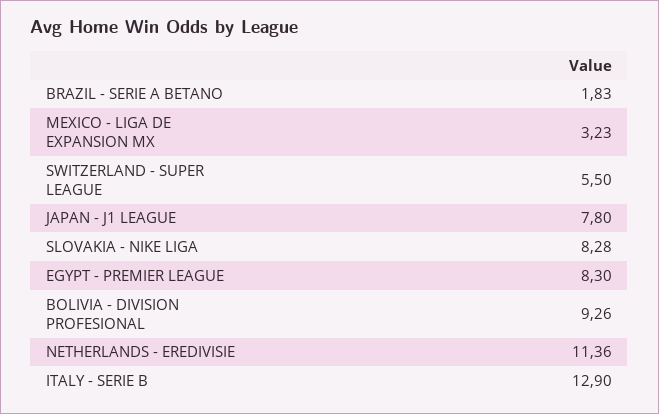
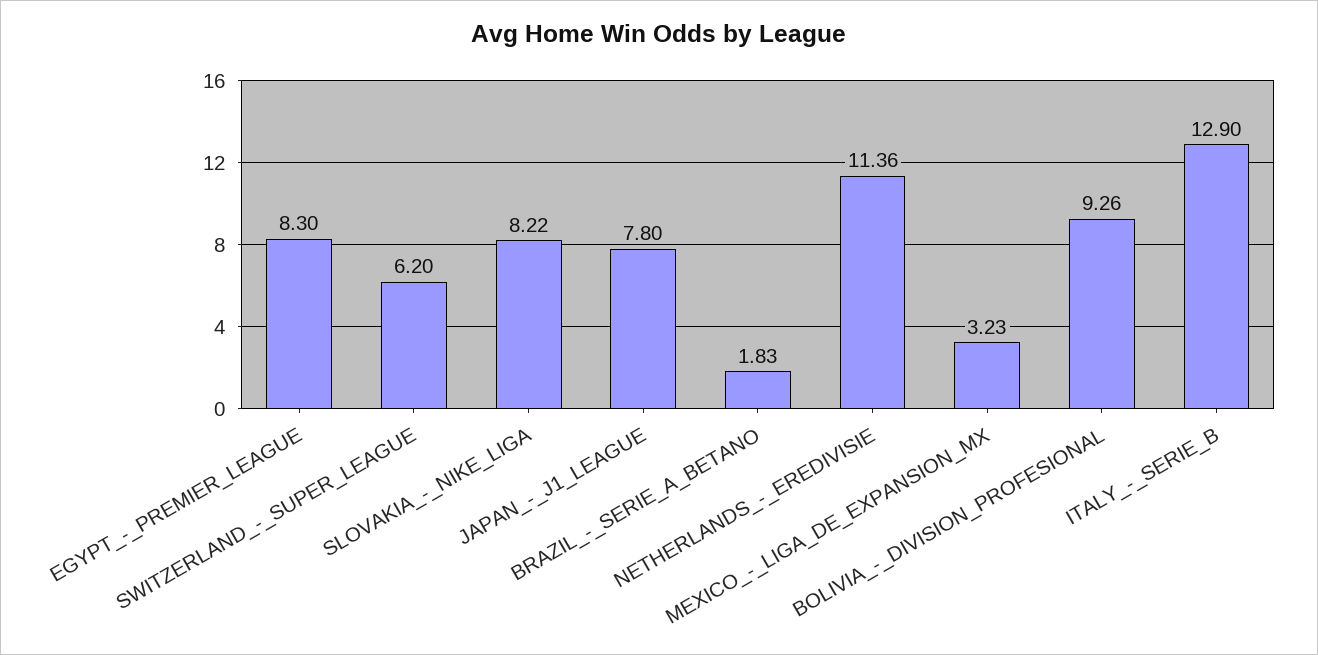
SWITZERLAND - SUPER LEAGUE: 5.5 -> 6.2
SLOVAKIA - NIKE LIGA: 8.28 -> 8.22

